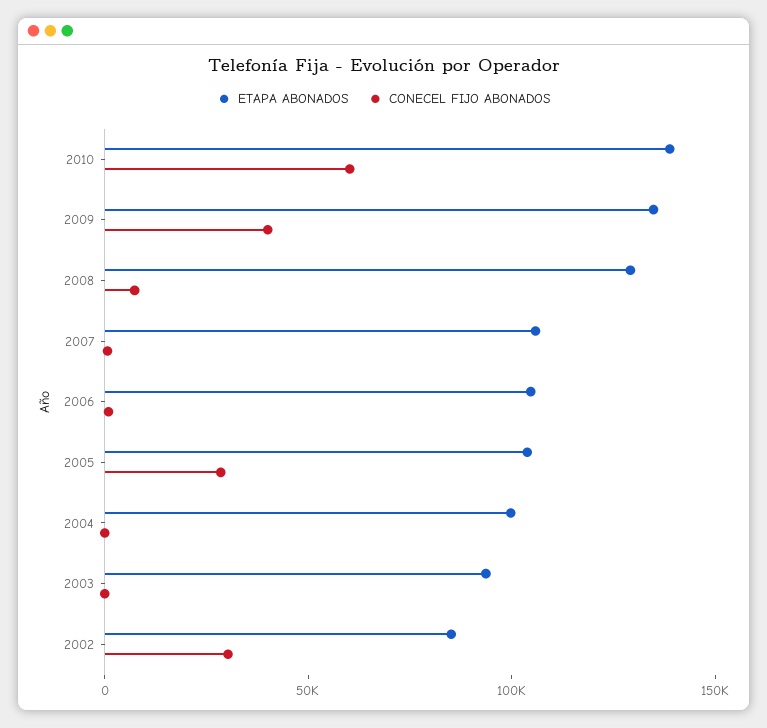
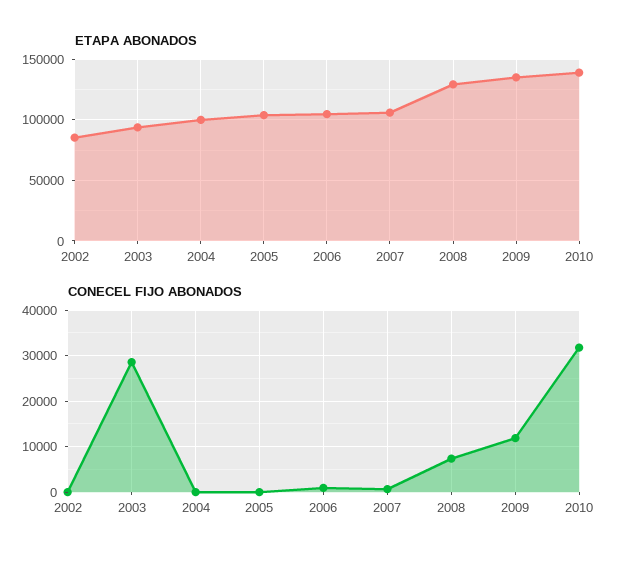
CONECEL FIJO ABONADOS, 2010: 60000 -> 32000
CONECEL FIJO ABONADOS, 2009: 40000 -> 12000
CONECEL FIJO ABONADOS, 2005: 30000 -> 0
CONECEL FIJO ABONADOS, 2003: 0 -> 28000
CONECEL FIJO ABONADOS, 2002: 30000 -> 0

